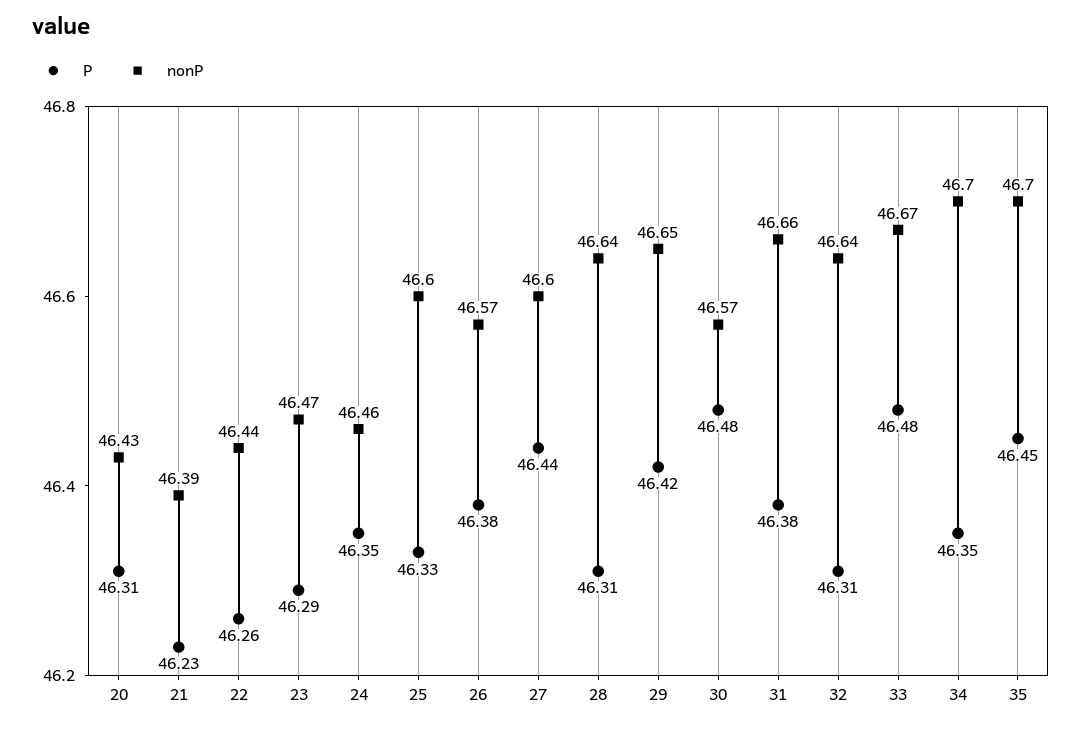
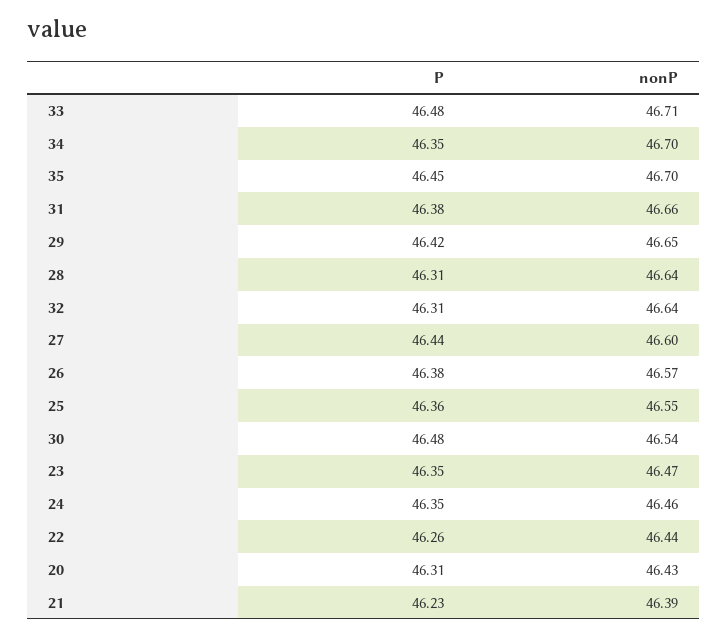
P, 23: 46.29 -> 46.35
P, 25: 46.33 -> 46.36
nonP, 25: 46.6 -> 46.55
nonP, 30: 46.57 -> 46.54
nonP, 33: 46.67 -> 46.71

